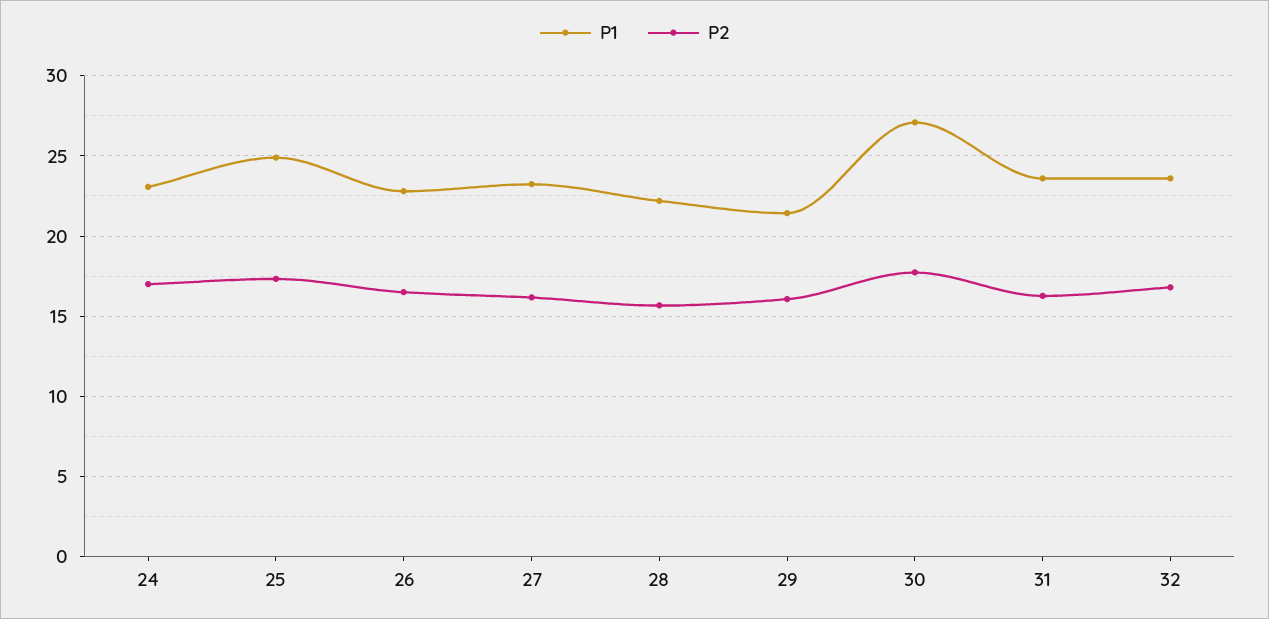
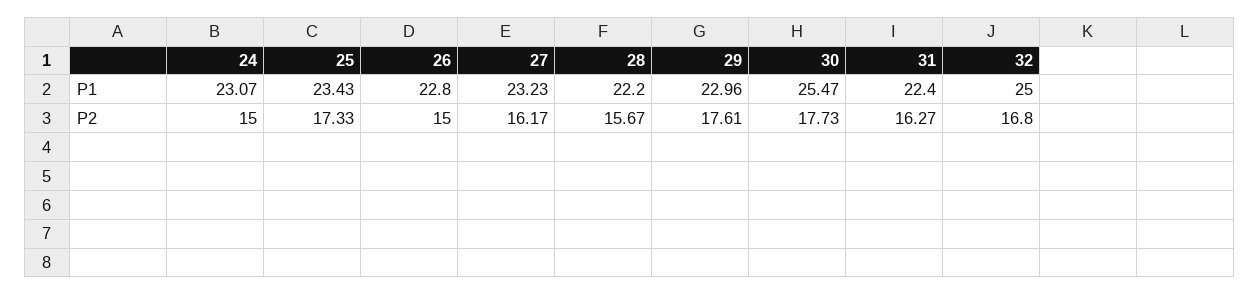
P2, 24: 17 -> 15
P1, 25: 25 -> 23.43
P2, 26: 16.5 -> 15
P1, 29: 21.5 -> 22.96
P2, 29: 16 -> 17.61
P1, 30: 27 -> 25.47
P1, 31: 23.5 -> 22.4
P1, 32: 23.5 -> 25

